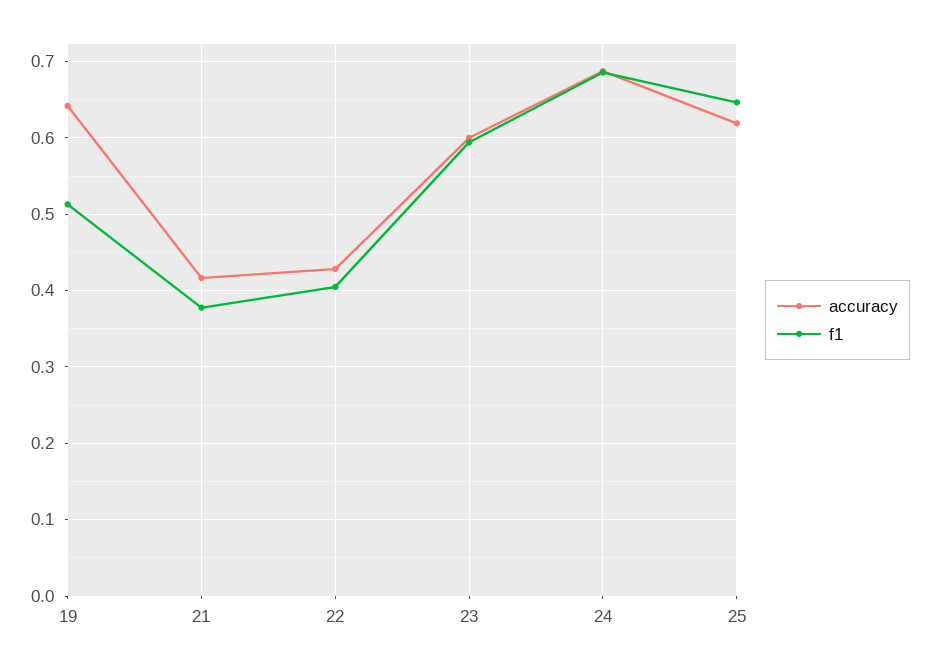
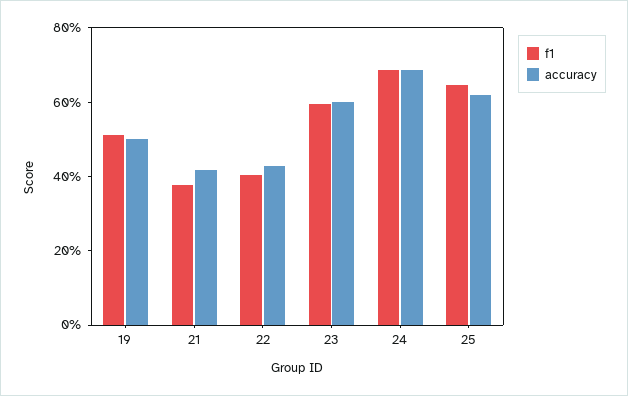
accuracy, 19: 0.64 -> 0.5

